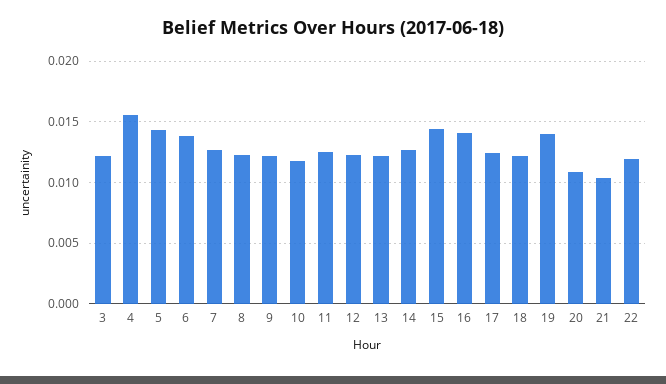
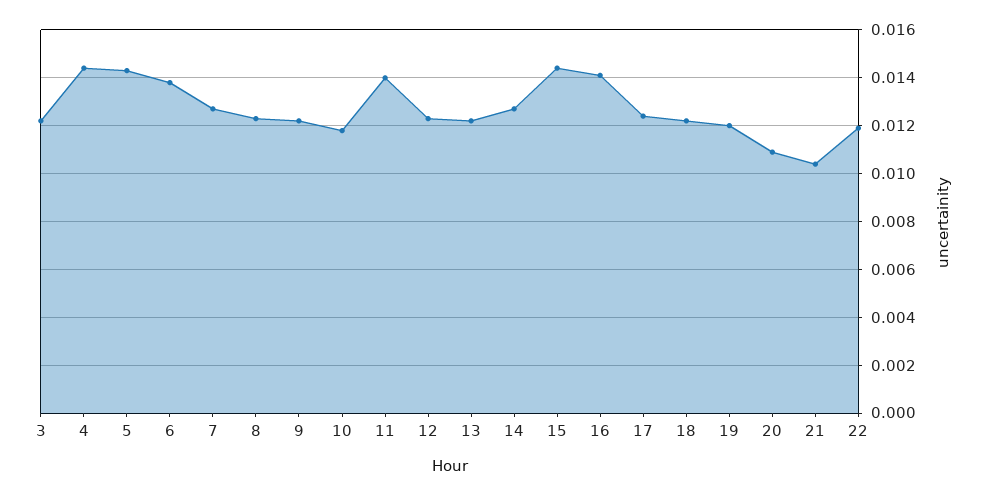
4: 0.0155 -> 0.0145
11: 0.0125 -> 0.014
19: 0.014 -> 0.012

